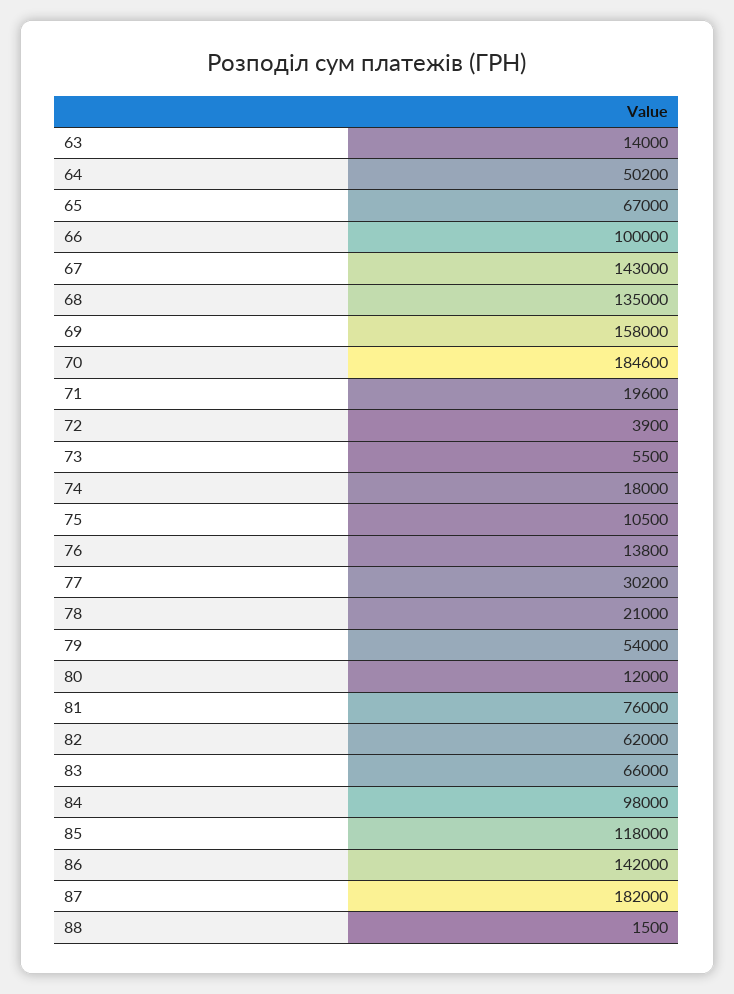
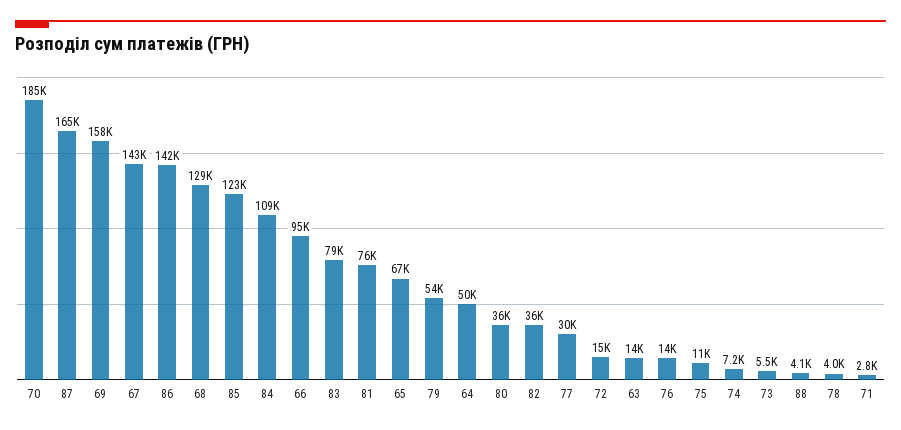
66: 100000 -> 95000
68: 135000 -> 129000
71: 19600 -> 2800
72: 3900 -> 15000
74: 18000 -> 7200
78: 21000 -> 4000
80: 12000 -> 36000
82: 62000 -> 36000
83: 66000 -> 79000
84: 98000 -> 109000
85: 118000 -> 123000
87: 182000 -> 165000
88: 1500 -> 4100

